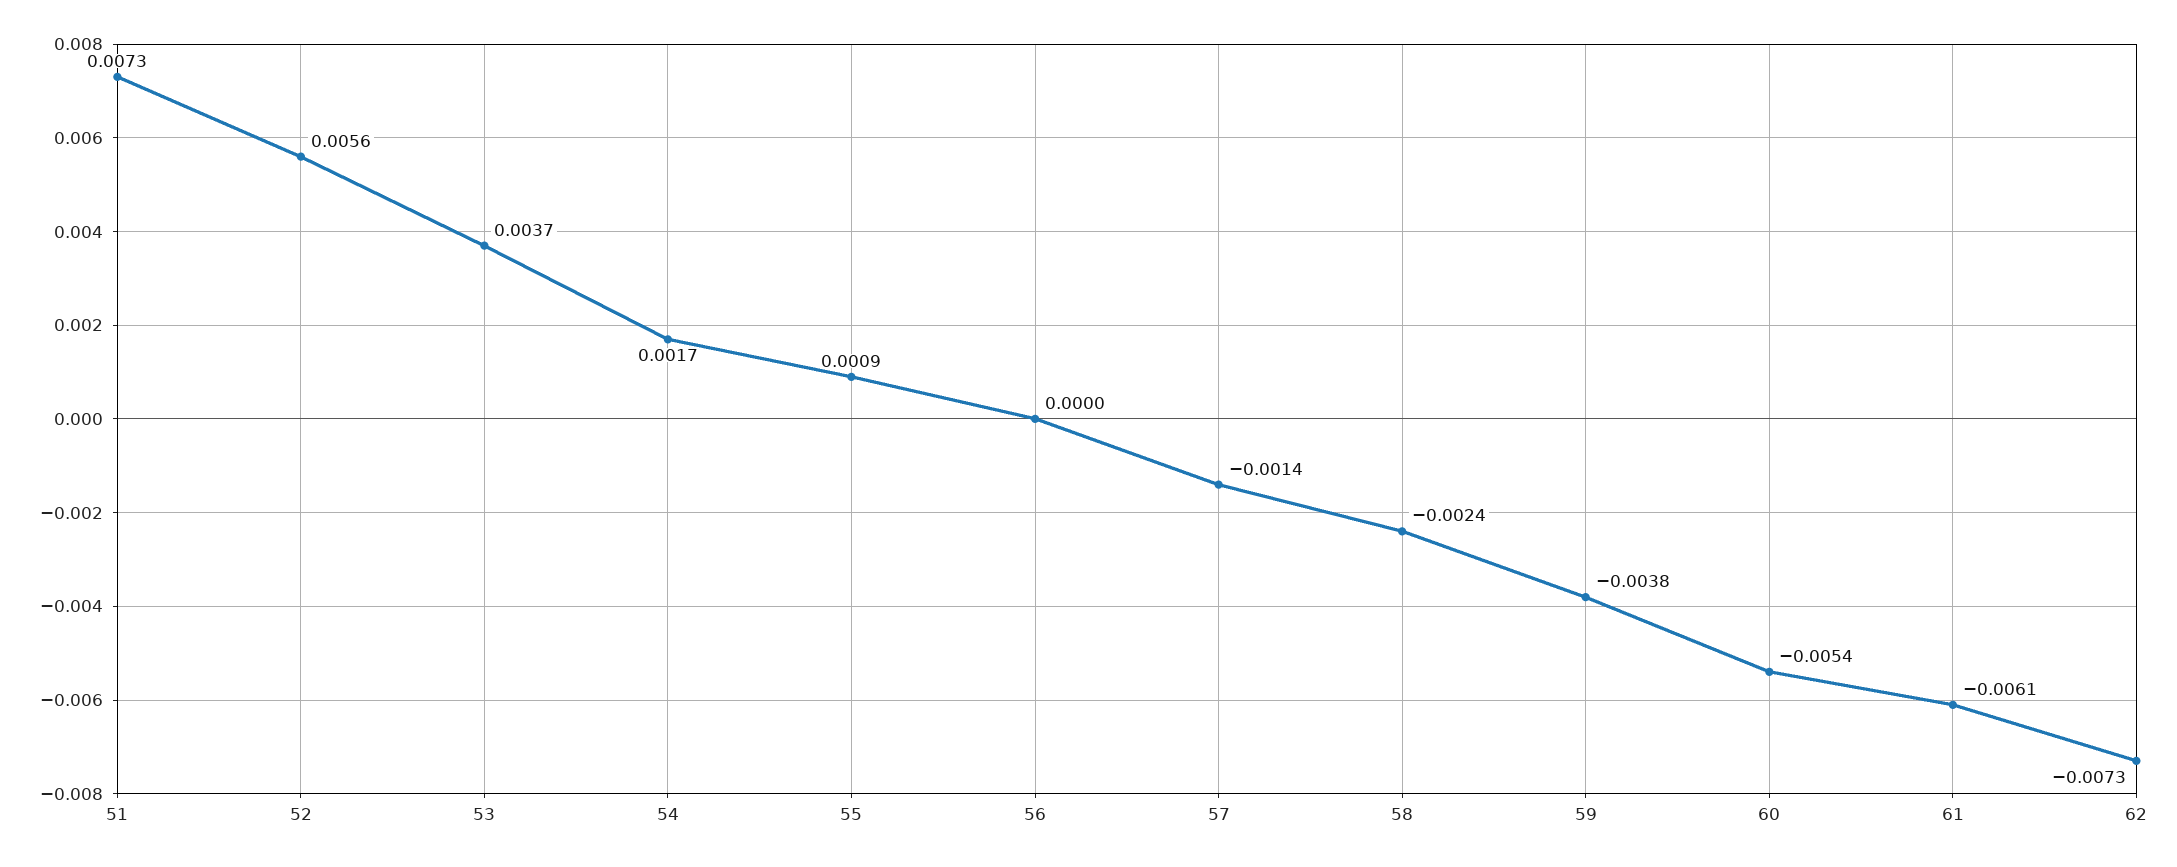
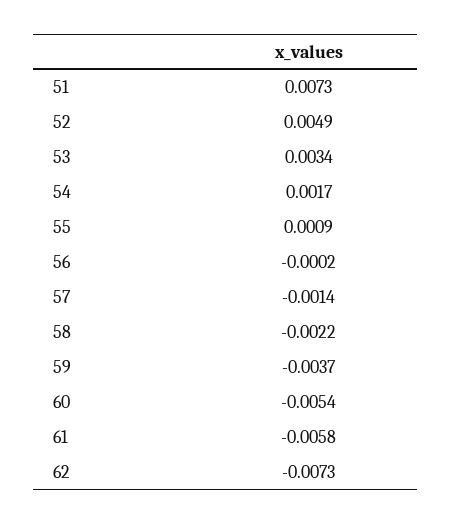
52: 0.0056 -> 0.0049
53: 0.0037 -> 0.0034
56: 0 -> -0.0002
58: -0.0024 -> -0.0022
59: -0.0038 -> -0.0037
61: -0.0061 -> -0.0058

